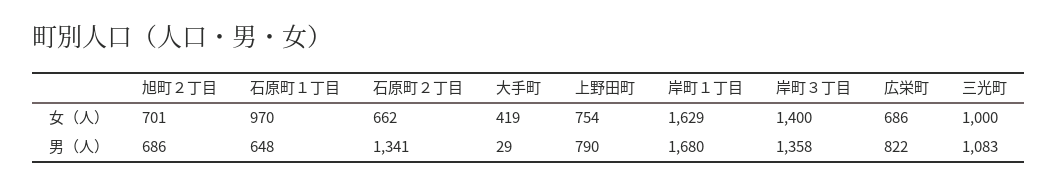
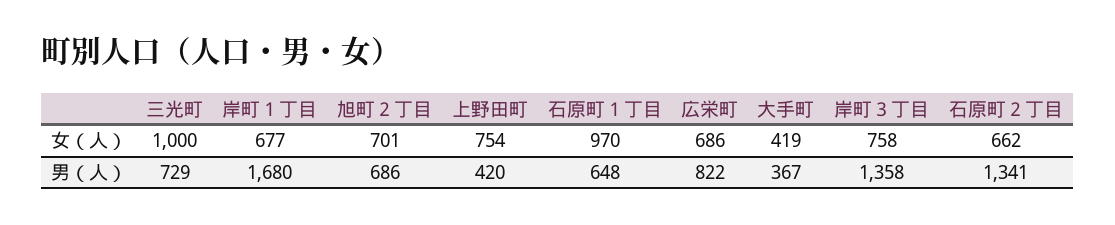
岸町１丁目, 女（人）: 1629 -> 677
岸町３丁目, 女（人）: 1400 -> 758
大手町, 男（人）: 29 -> 367
上野田町, 男（人）: 790 -> 420
三光町, 男（人）: 1083 -> 729

